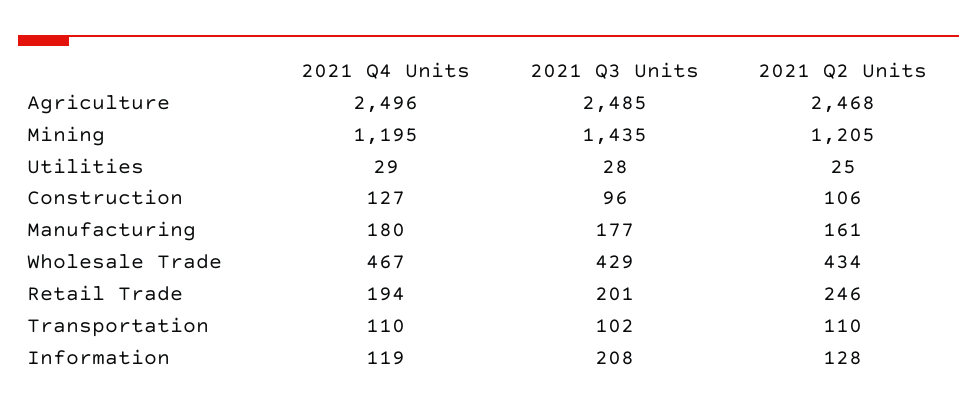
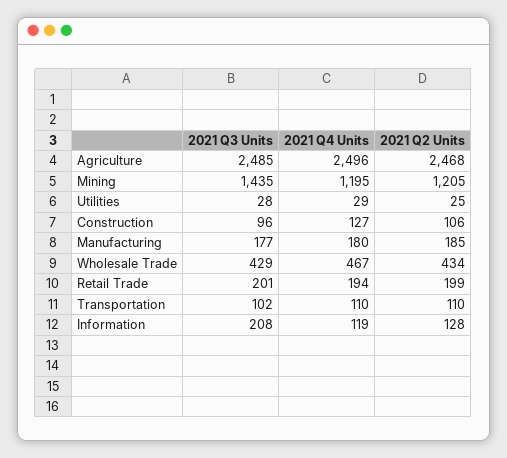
2021 Q2 Units, Manufacturing: 161 -> 185
2021 Q2 Units, Retail Trade: 246 -> 199

